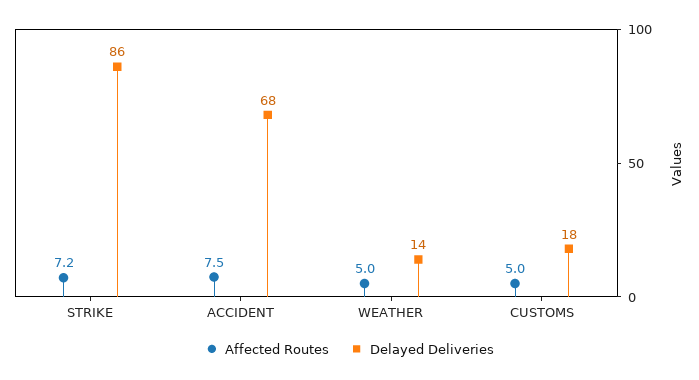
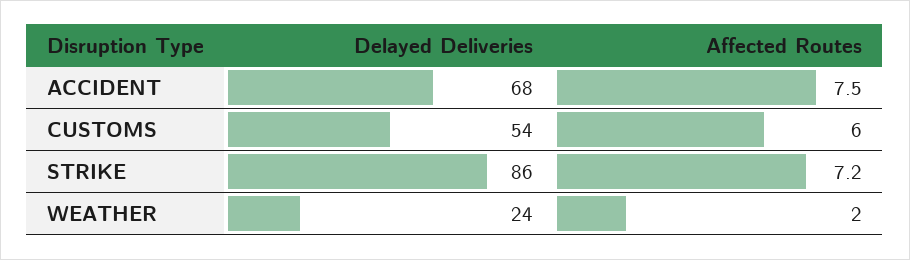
Affected Routes, WEATHER: 5 -> 2
Delayed Deliveries, WEATHER: 14 -> 24
Affected Routes, CUSTOMS: 5 -> 6
Delayed Deliveries, CUSTOMS: 18 -> 54

